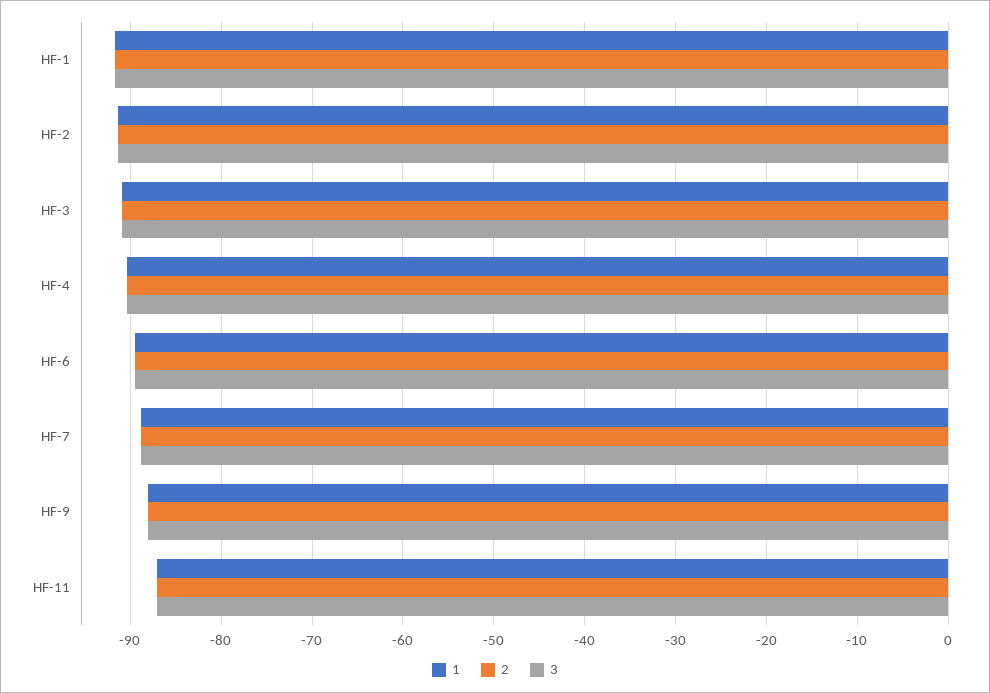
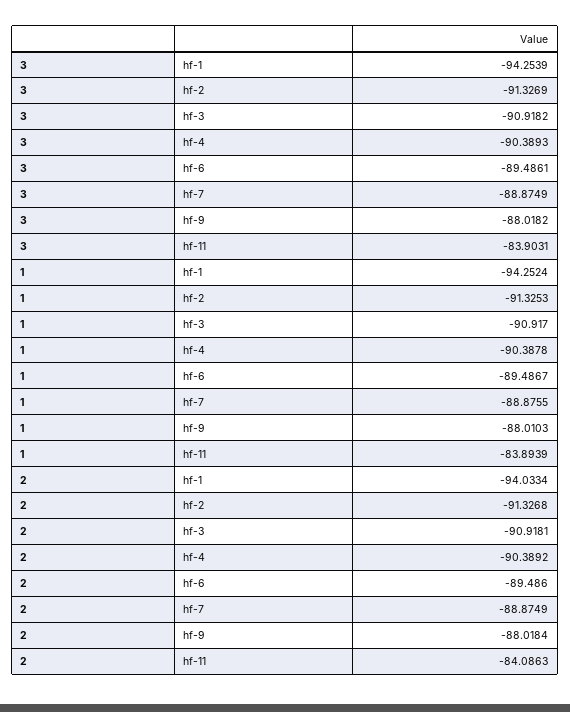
1, HF-1: -92 -> -94.2524
2, HF-1: -92 -> -94.0334
3, HF-1: -92 -> -94.2539
1, HF-11: -87 -> -83.8939
2, HF-11: -87 -> -84.0863
3, HF-11: -87 -> -83.9031

